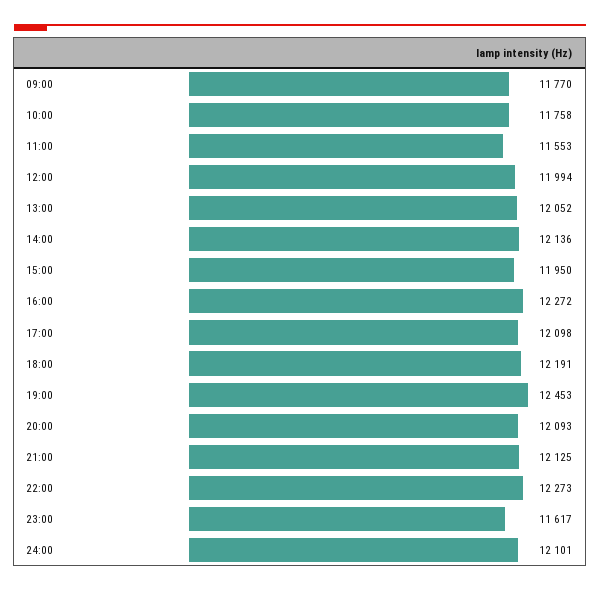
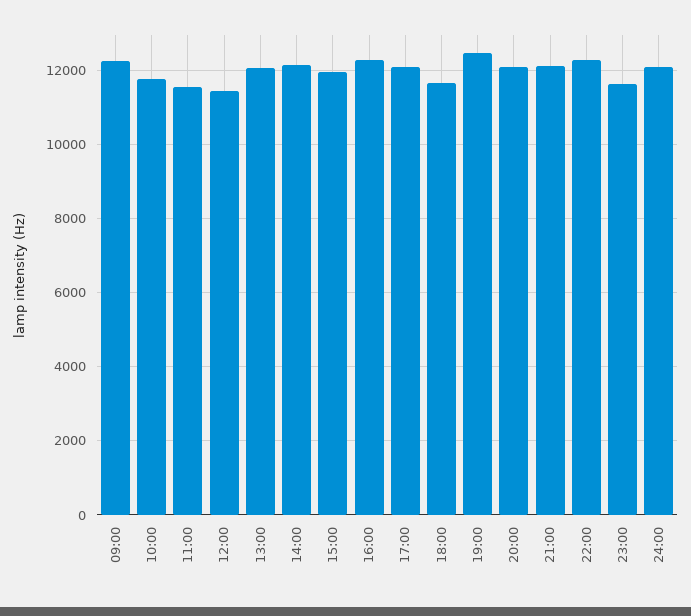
09:00: 11770 -> 12200
12:00: 11994 -> 11400
18:00: 12191 -> 11600

